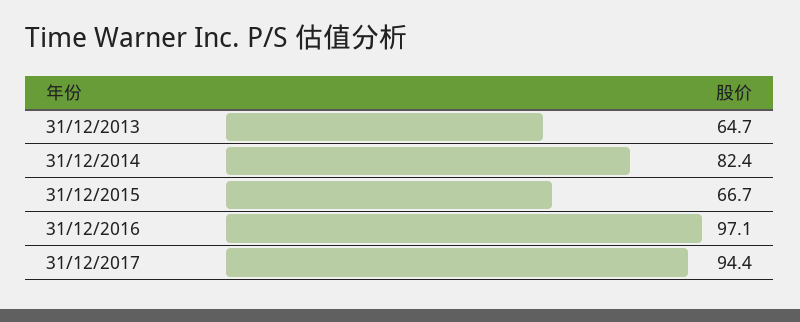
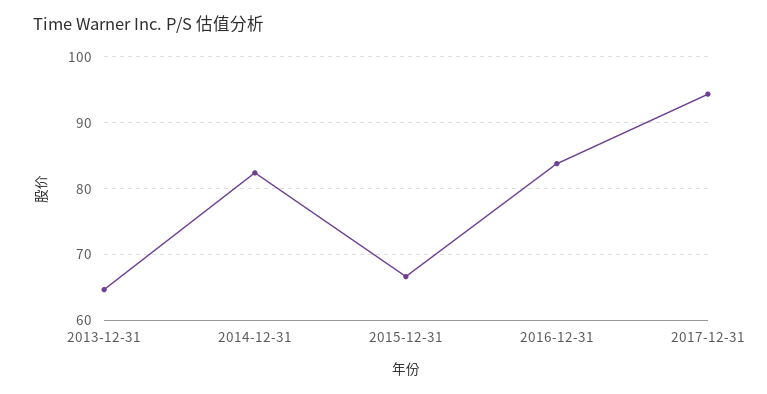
31/12/2016: 97.1 -> 84

